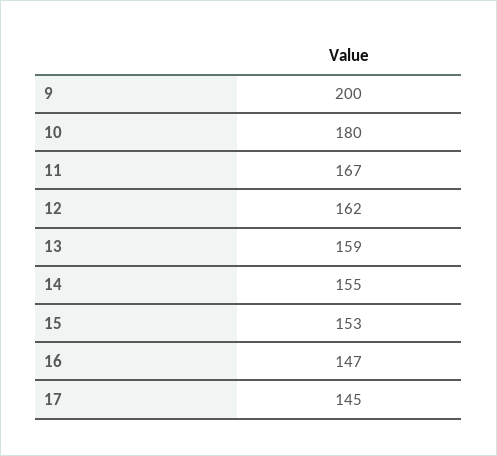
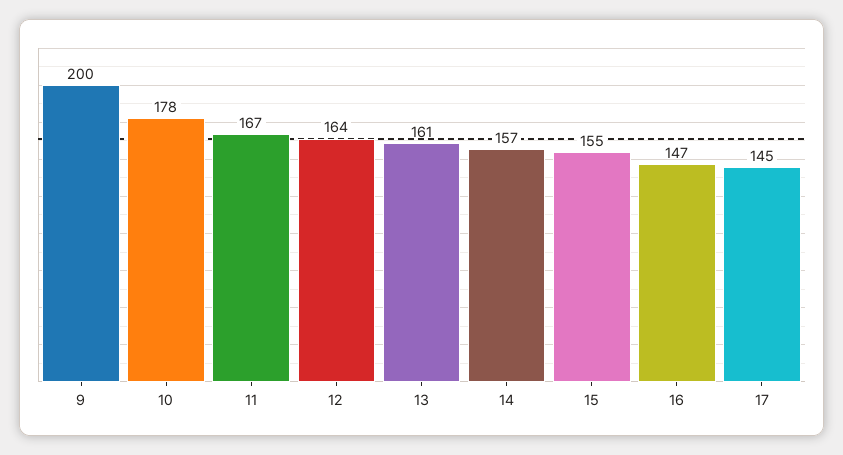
10: 180 -> 178
12: 162 -> 164
13: 159 -> 161
14: 155 -> 157
15: 153 -> 155

